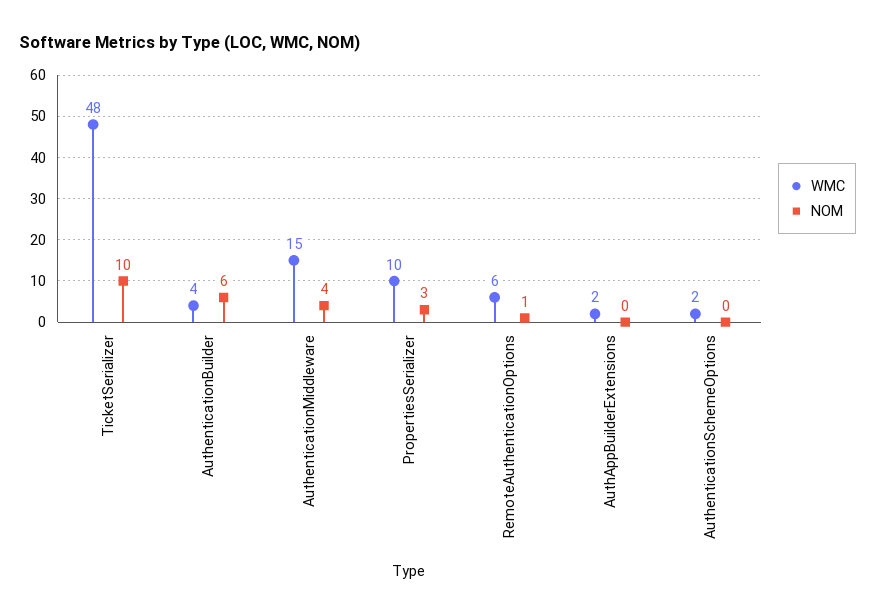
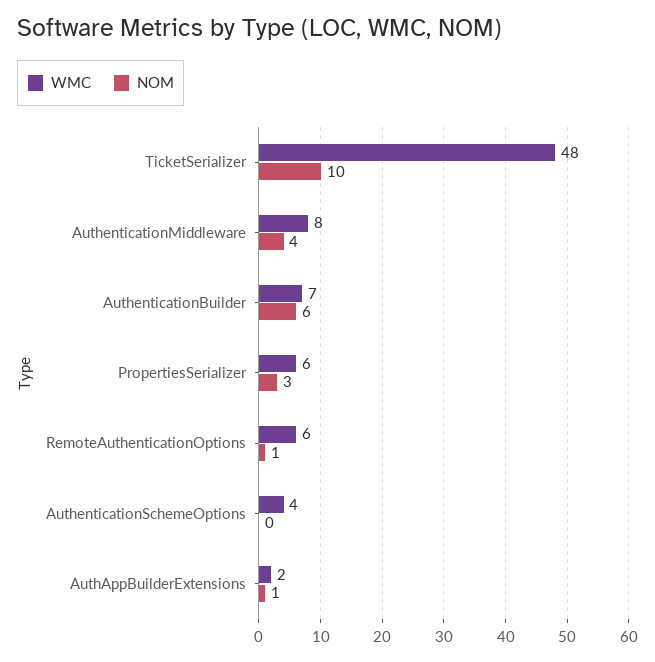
WMC, AuthenticationBuilder: 4 -> 7
WMC, AuthenticationMiddleware: 15 -> 8
WMC, PropertiesSerializer: 10 -> 6
NOM, AuthAppBuilderExtensions: 0 -> 1
WMC, AuthenticationSchemeOptions: 2 -> 4

